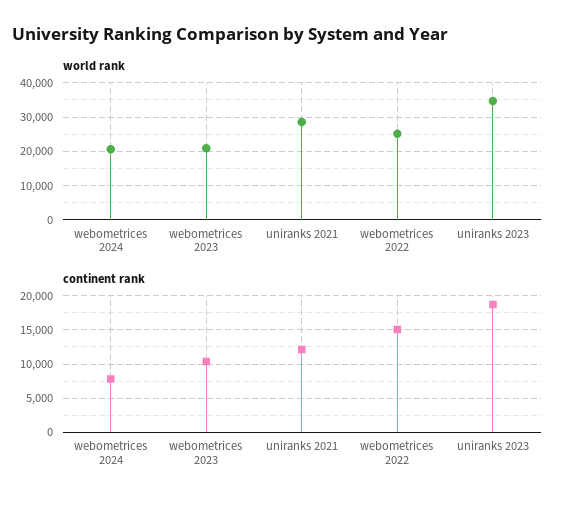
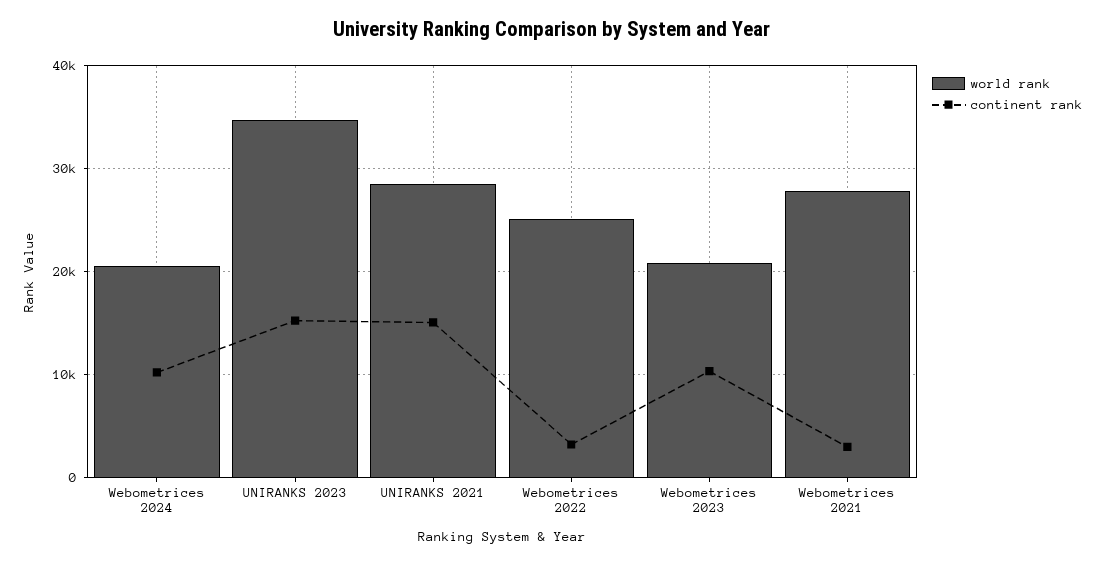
continent rank, webometrices 2024: 8000 -> 10000
continent rank, uniranks 2021: 12000 -> 15000
continent rank, webometrices 2022: 15000 -> 3000
continent rank, uniranks 2023: 19000 -> 15000
world rank, Webometrices 2021: none -> 28000
continent rank, Webometrices 2021: none -> 3000

